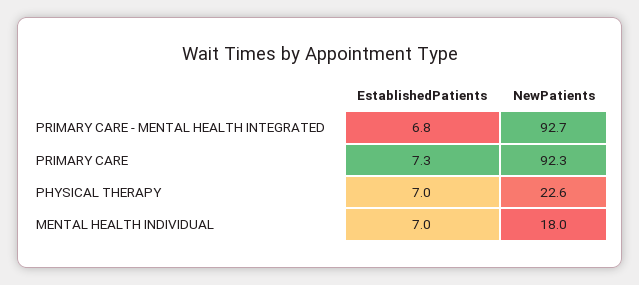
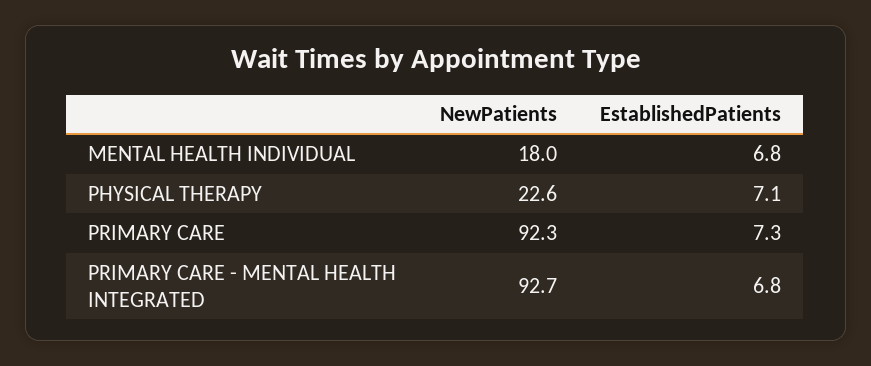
EstablishedPatients, PHYSICAL THERAPY: 7 -> 7.1
EstablishedPatients, MENTAL HEALTH INDIVIDUAL: 7 -> 6.8

